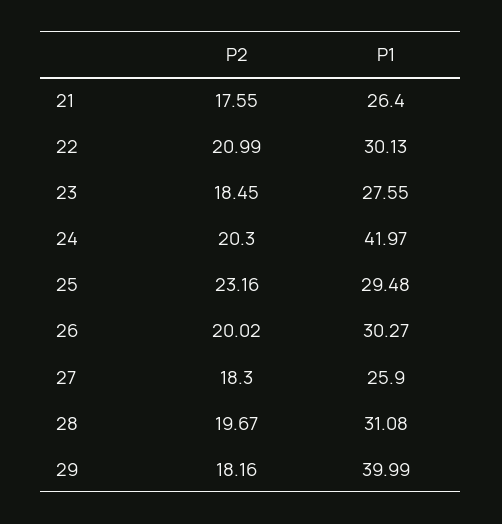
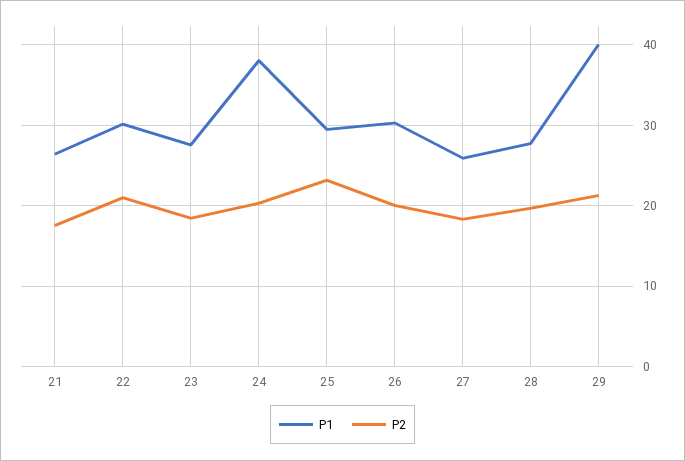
P1, 24: 41.97 -> 38
P1, 28: 31.08 -> 28
P2, 29: 18.16 -> 21

